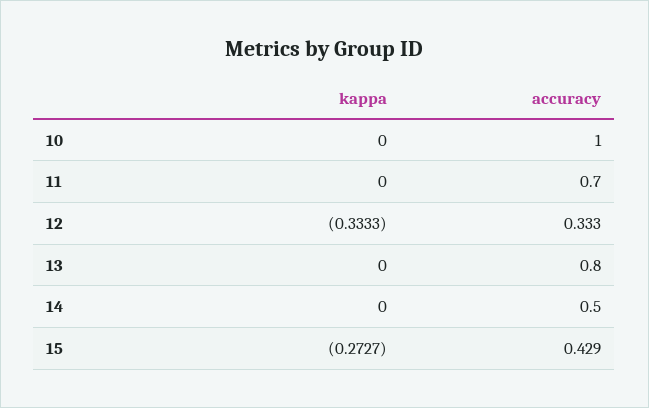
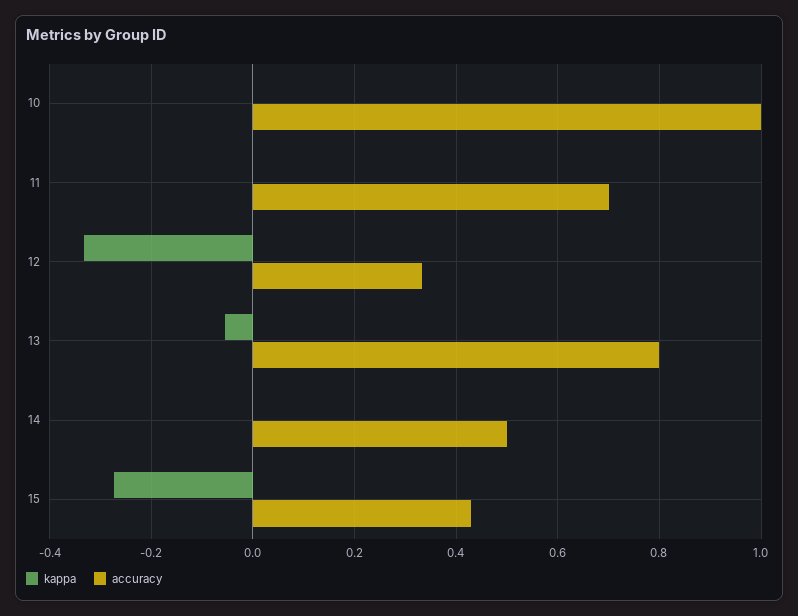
kappa, 13: 0 -> -0.06

